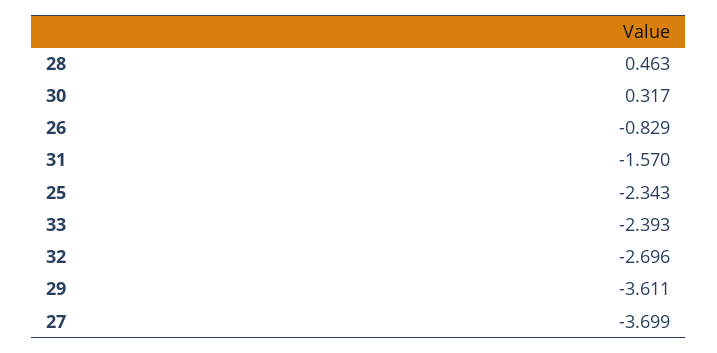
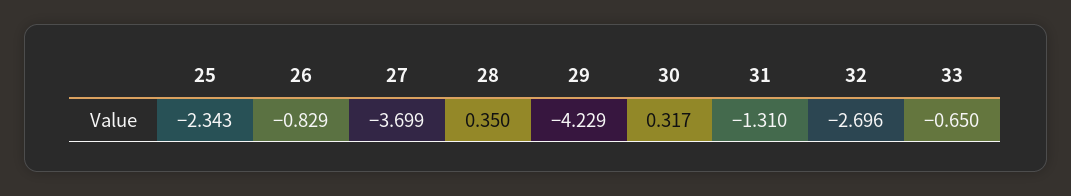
28: 0.463 -> 0.35
31: -1.57 -> -1.31
33: -2.393 -> -0.65
29: -3.611 -> -4.229

